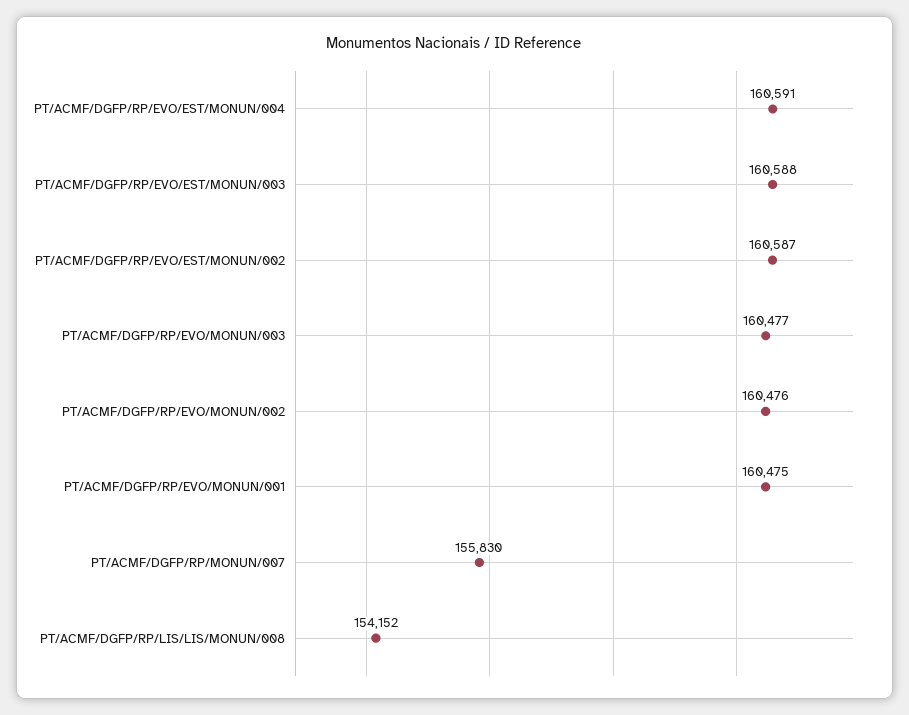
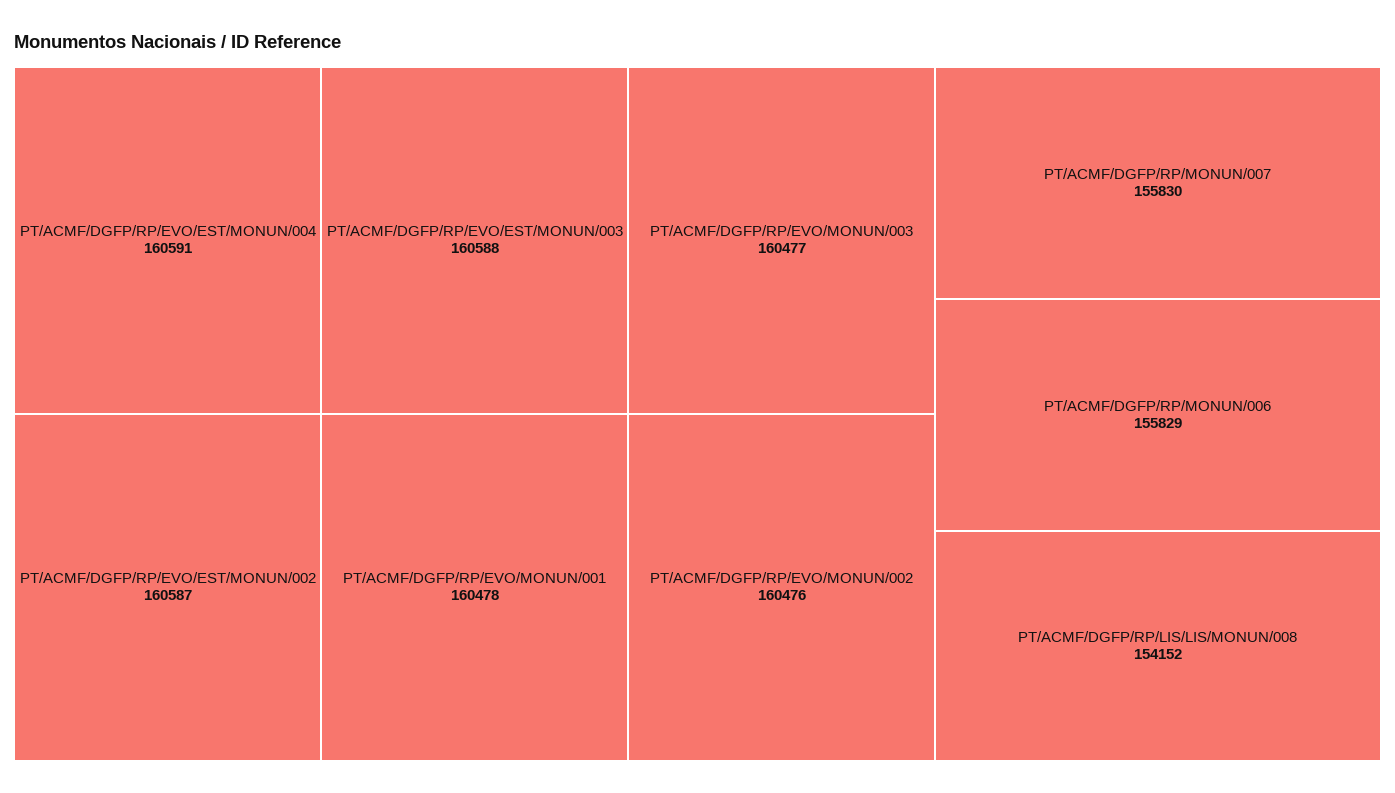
PT/ACMF/DGFP/RP/EVO/MONUN/001: 160475 -> 160478
PT/ACMF/DGFP/RP/MONUN/006: none -> 155829

